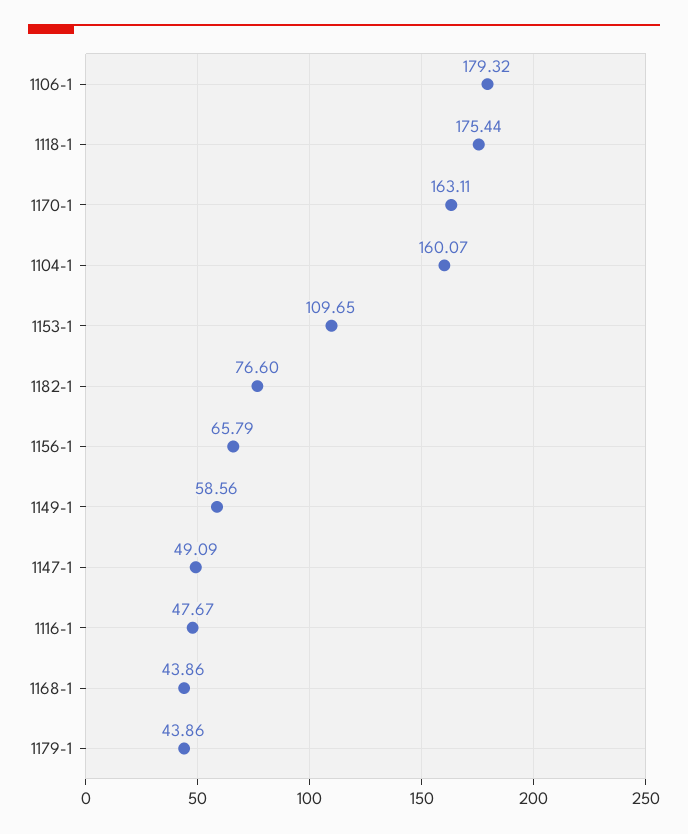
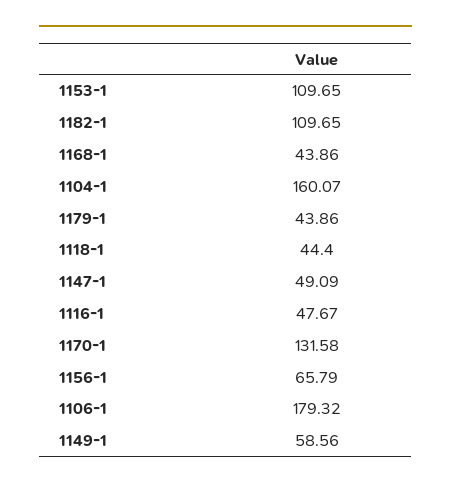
1118-1: 175.44 -> 44.4
1170-1: 163.11 -> 131.58
1182-1: 76.6 -> 109.65

